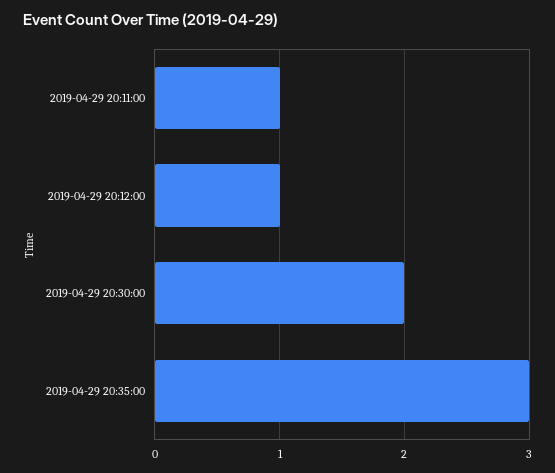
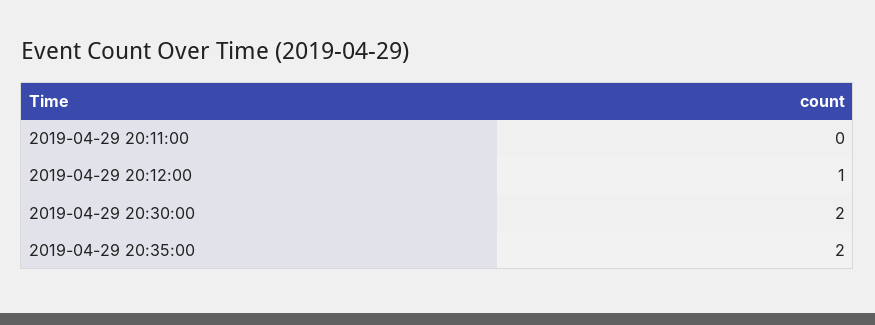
2019-04-29 20:11:00: 1 -> 0
2019-04-29 20:35:00: 3 -> 2

